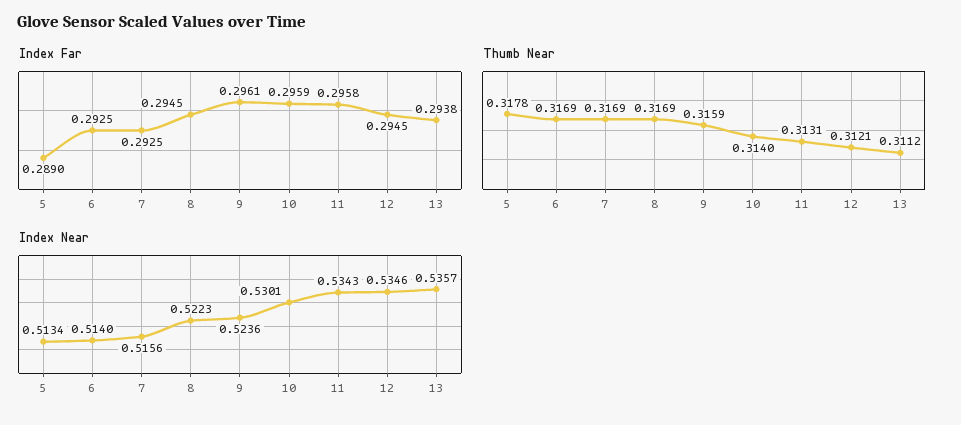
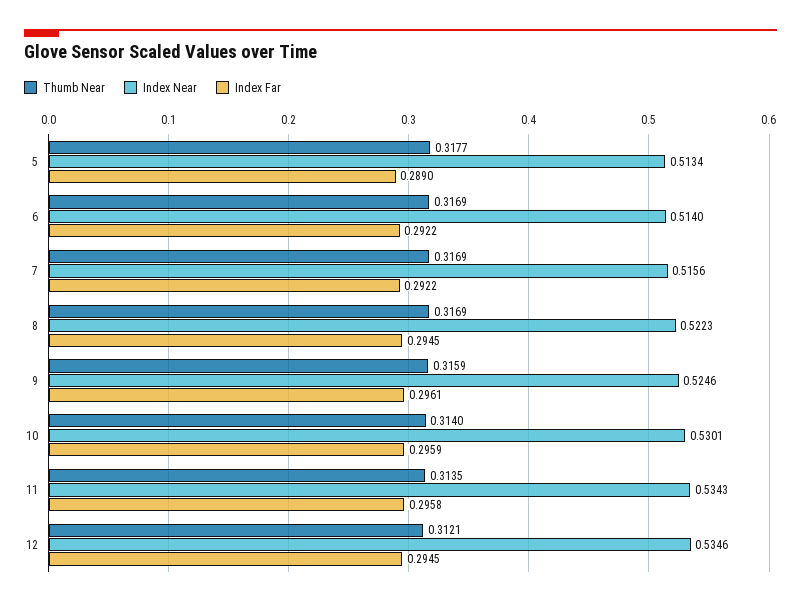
Index Far, 6: 0.2925 -> 0.2922
Index Far, 7: 0.2925 -> 0.2922
Index Far, 13: 0.2938 -> none
Thumb Near, 5: 0.3178 -> 0.3177
Thumb Near, 11: 0.3131 -> 0.3135
Thumb Near, 13: 0.3112 -> none
Index Near, 9: 0.5236 -> 0.5246
Index Near, 13: 0.5357 -> none

